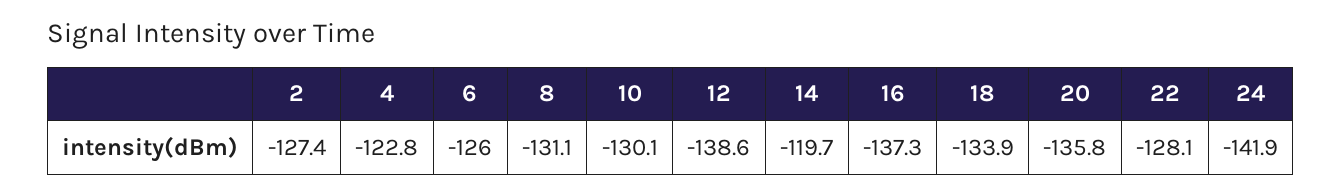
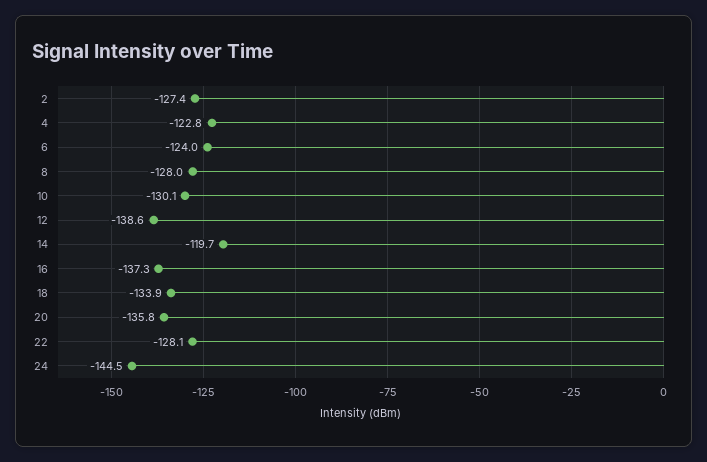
6: -126 -> -124
8: -131.1 -> -128
24: -141.9 -> -144.5

